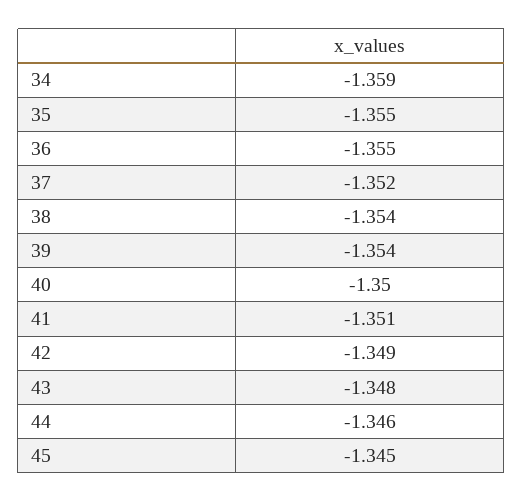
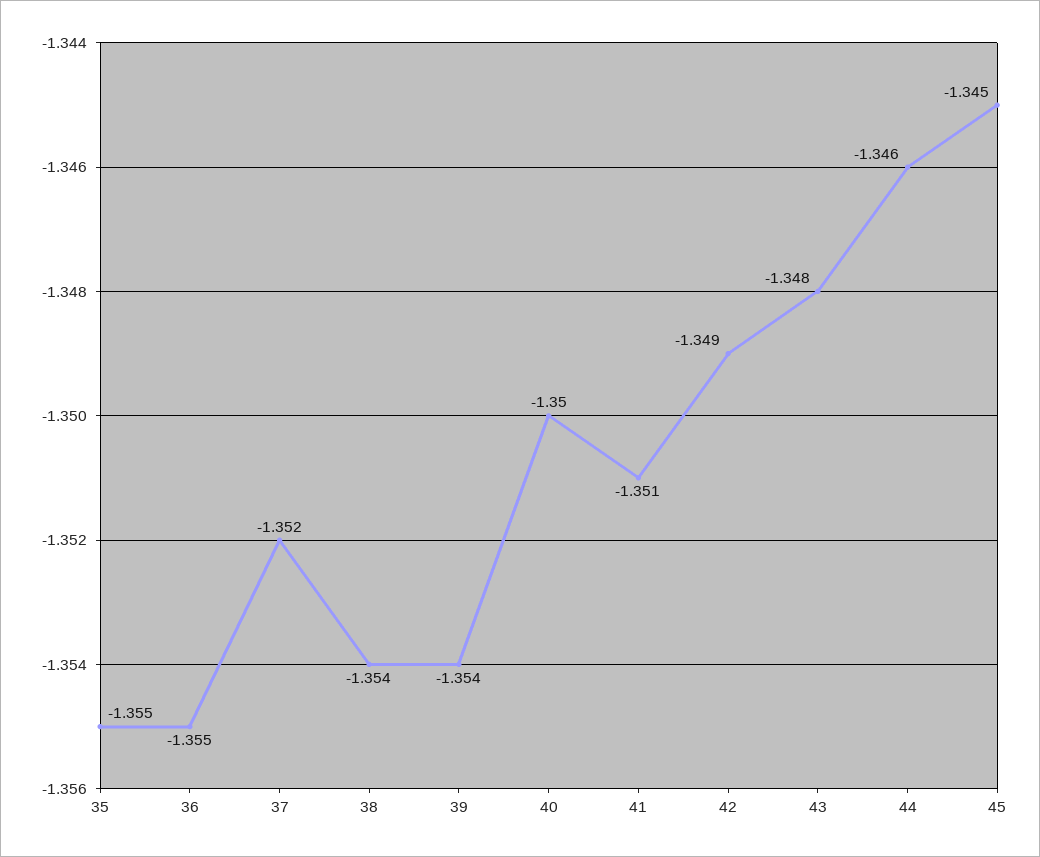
34: -1.359 -> none

